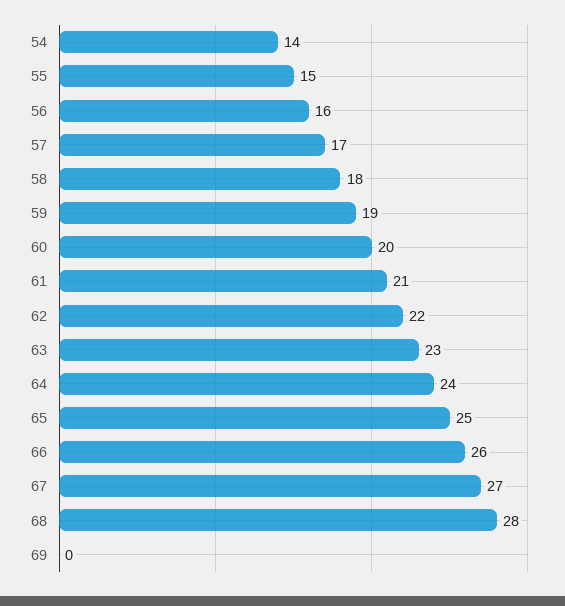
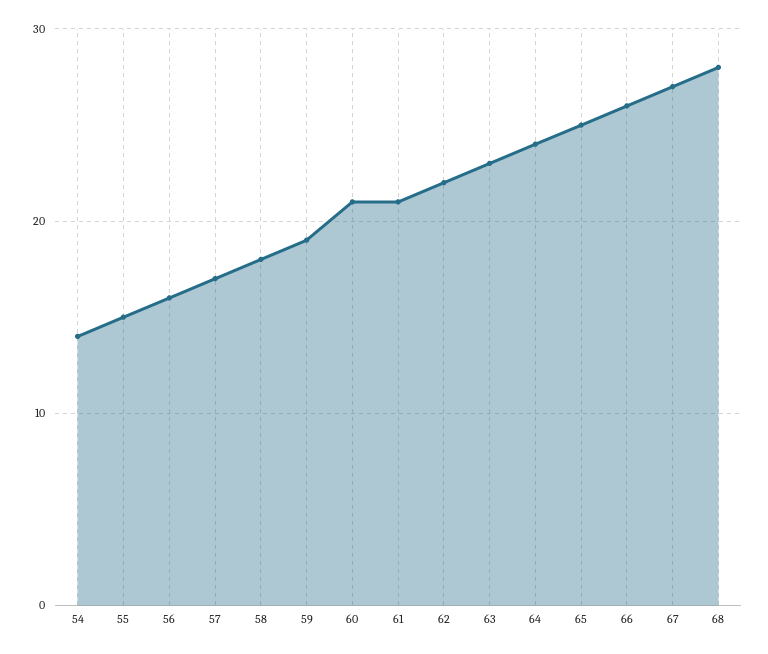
60: 20 -> 21
69: 0 -> none

